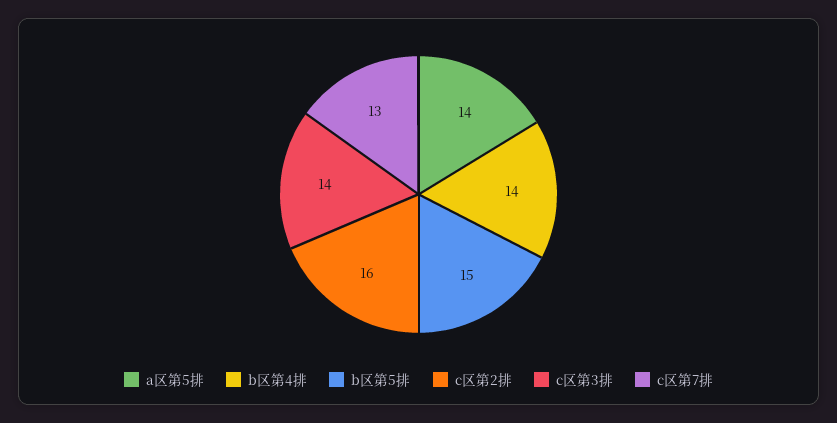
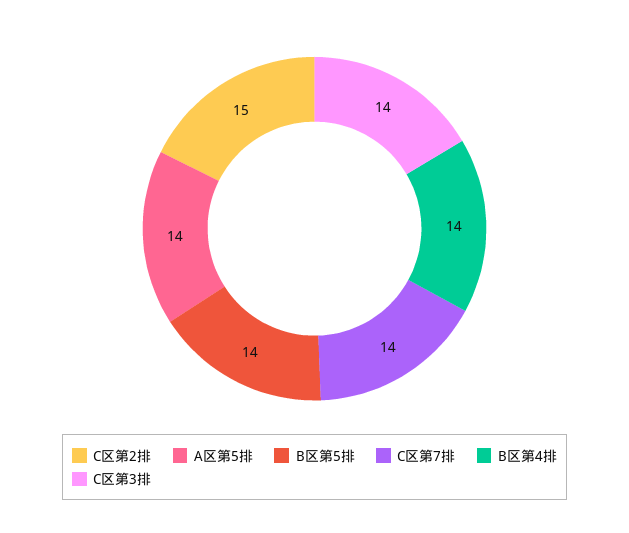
b区第5排: 15 -> 14
c区第2排: 16 -> 15
c区第7排: 13 -> 14

